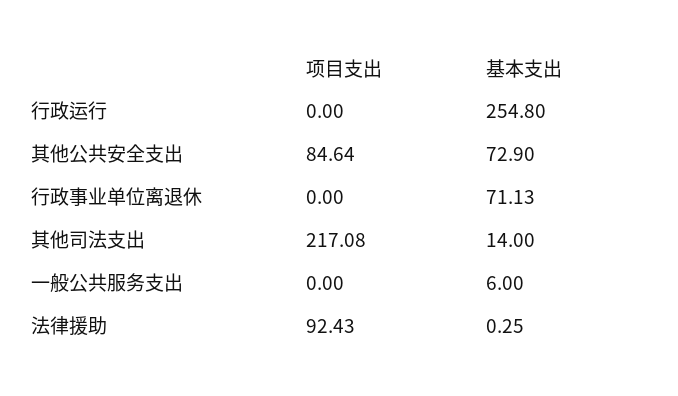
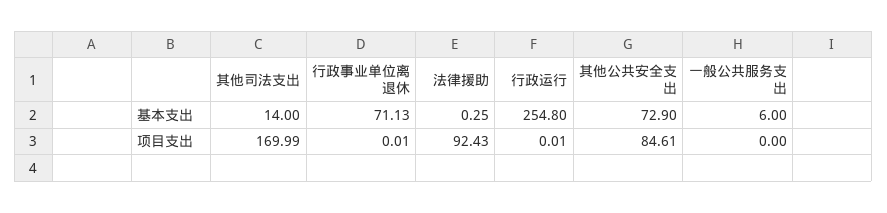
项目支出, 行政运行: 0 -> 0.01
项目支出, 其他公共安全支出: 84.64 -> 84.61
项目支出, 行政事业单位离退休: 0 -> 0.01
项目支出, 其他司法支出: 217.08 -> 169.99

